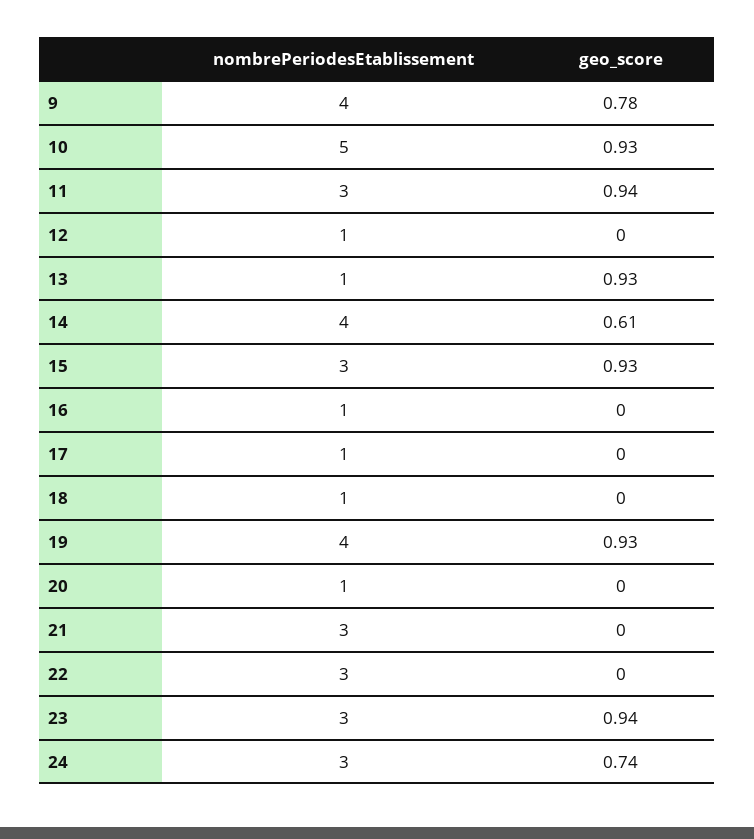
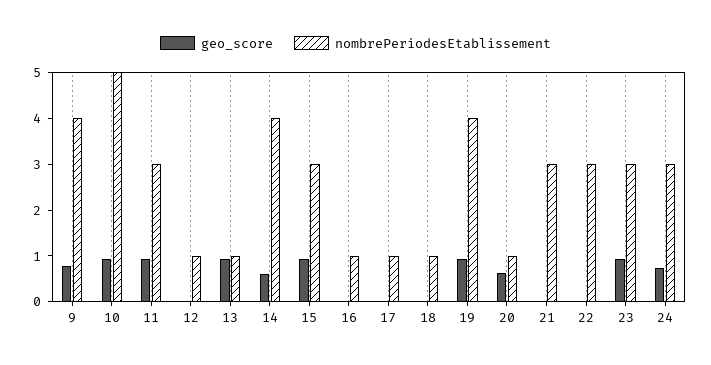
geo_score, 20: 0 -> 0.6

